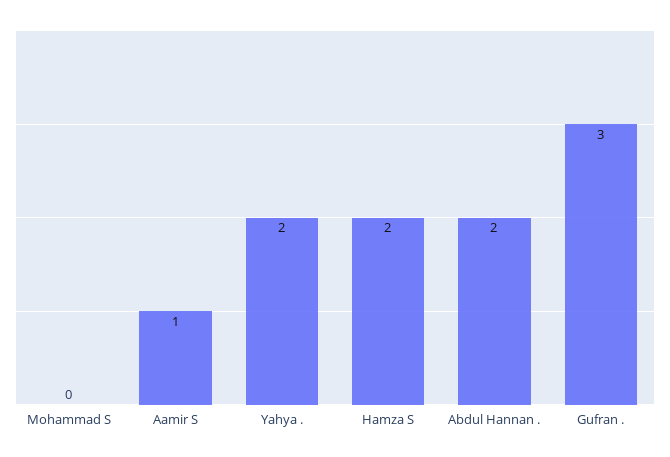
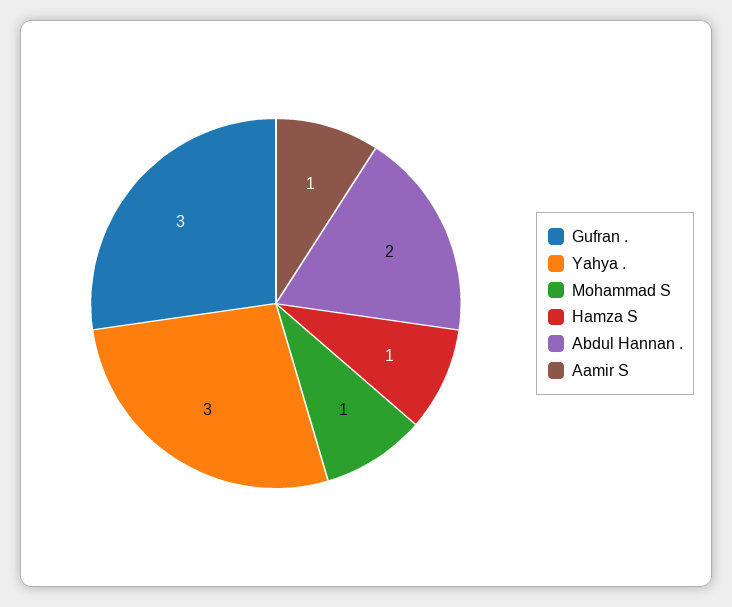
Mohammad S: 0 -> 1
Yahya .: 2 -> 3
Hamza S: 2 -> 1

